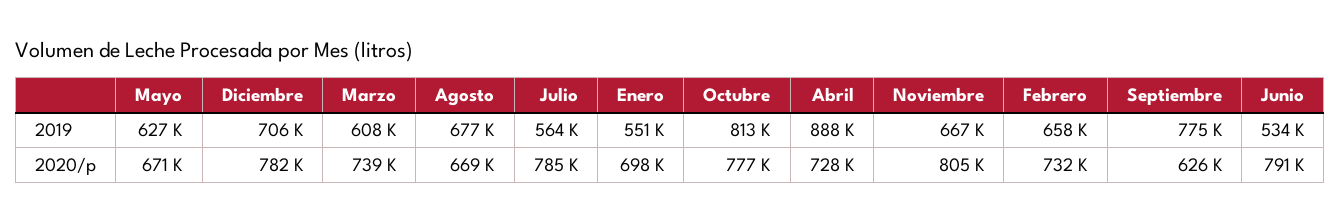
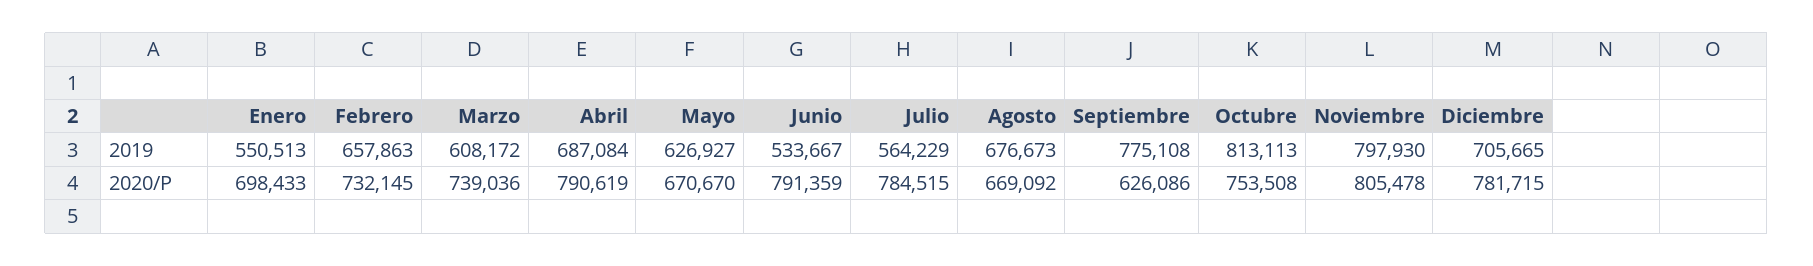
Abril, 2019: 888000 -> 687084
Noviembre, 2019: 667000 -> 797930
Octubre, 2020/p: 777000 -> 753508
Abril, 2020/p: 728000 -> 790619

